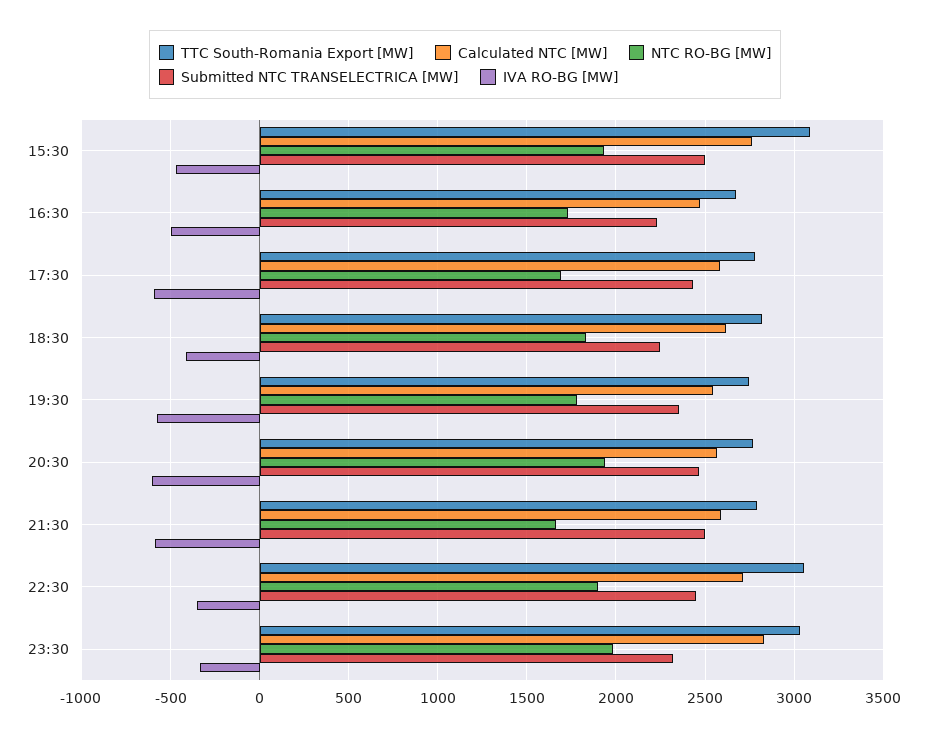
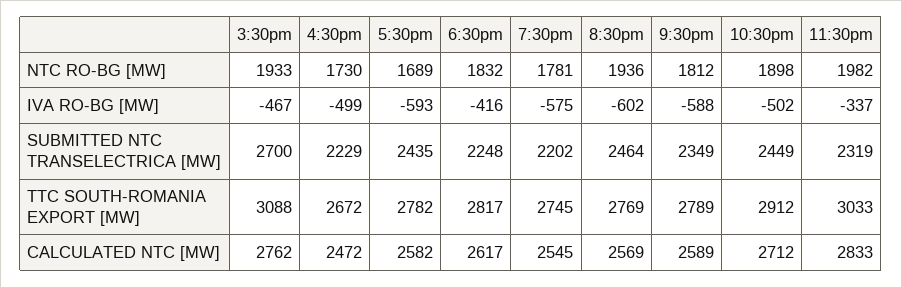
Submitted NTC TRANSELECTRICA [MW], 15:30: 2500 -> 2700
Submitted NTC TRANSELECTRICA [MW], 19:30: 2350 -> 2202
NTC RO-BG [MW], 21:30: 1650 -> 1812
Submitted NTC TRANSELECTRICA [MW], 21:30: 2500 -> 2349
TTC South-Romania Export [MW], 22:30: 3050 -> 2912
IVA RO-BG [MW], 22:30: -350 -> -502

